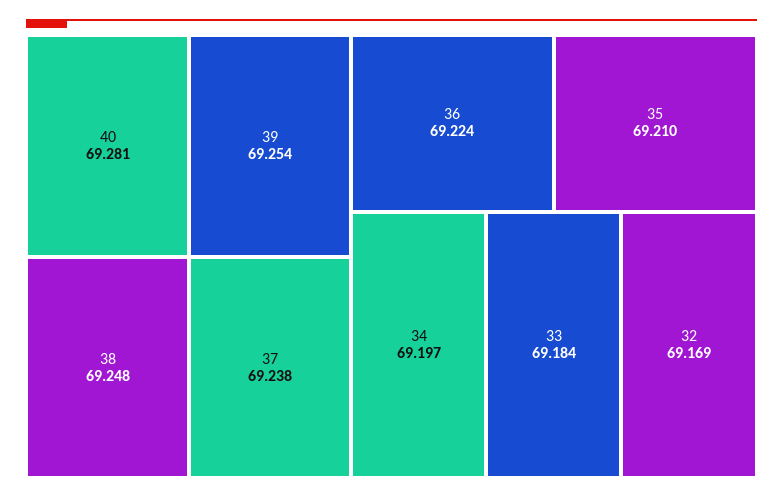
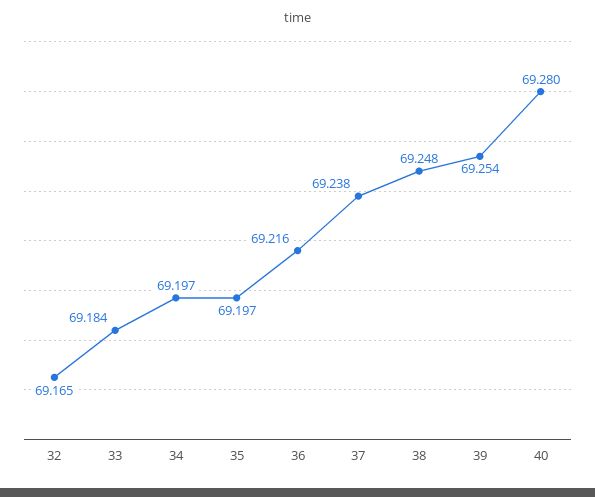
40: 69.281 -> 69.28
36: 69.224 -> 69.216
35: 69.21 -> 69.197
32: 69.169 -> 69.165

